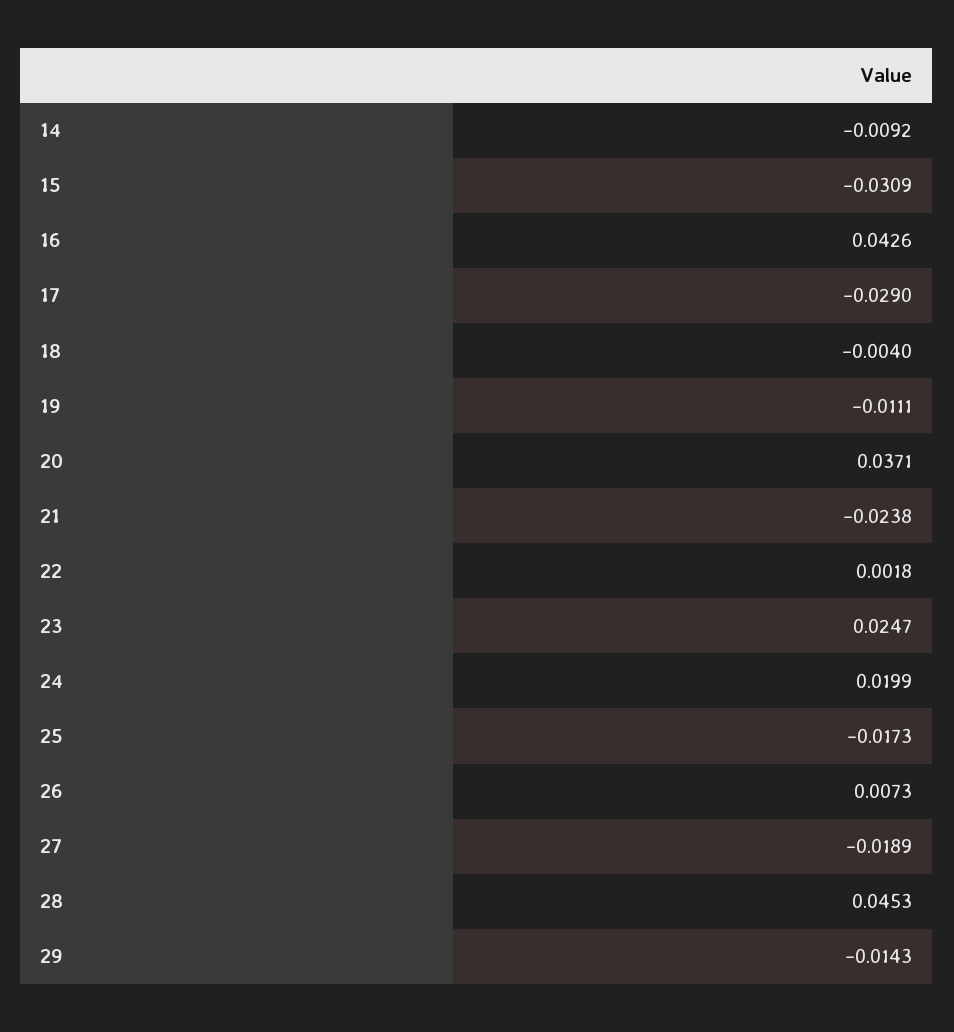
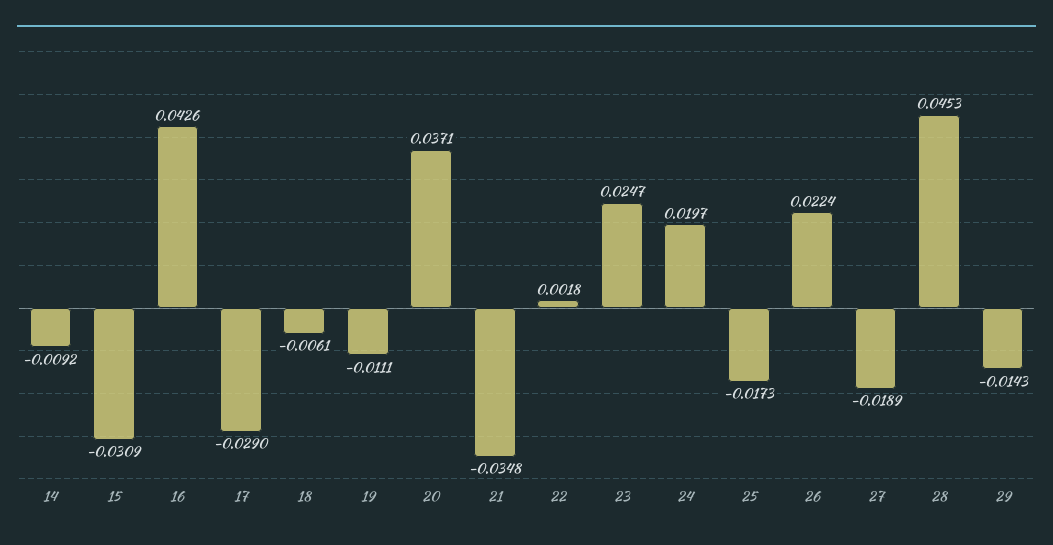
18: -0.004 -> -0.0061
21: -0.0238 -> -0.0348
24: 0.0199 -> 0.0197
26: 0.0073 -> 0.0224

